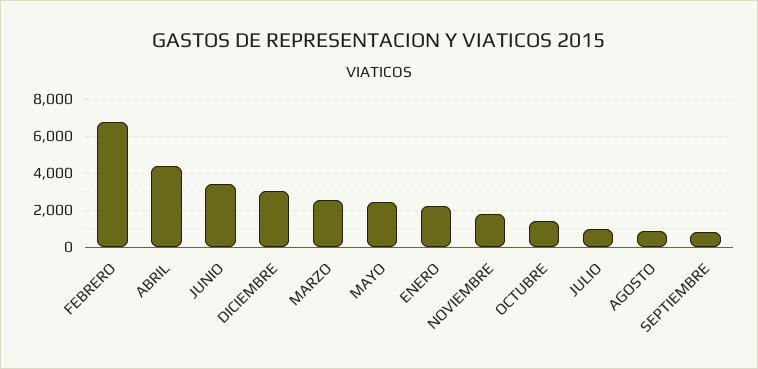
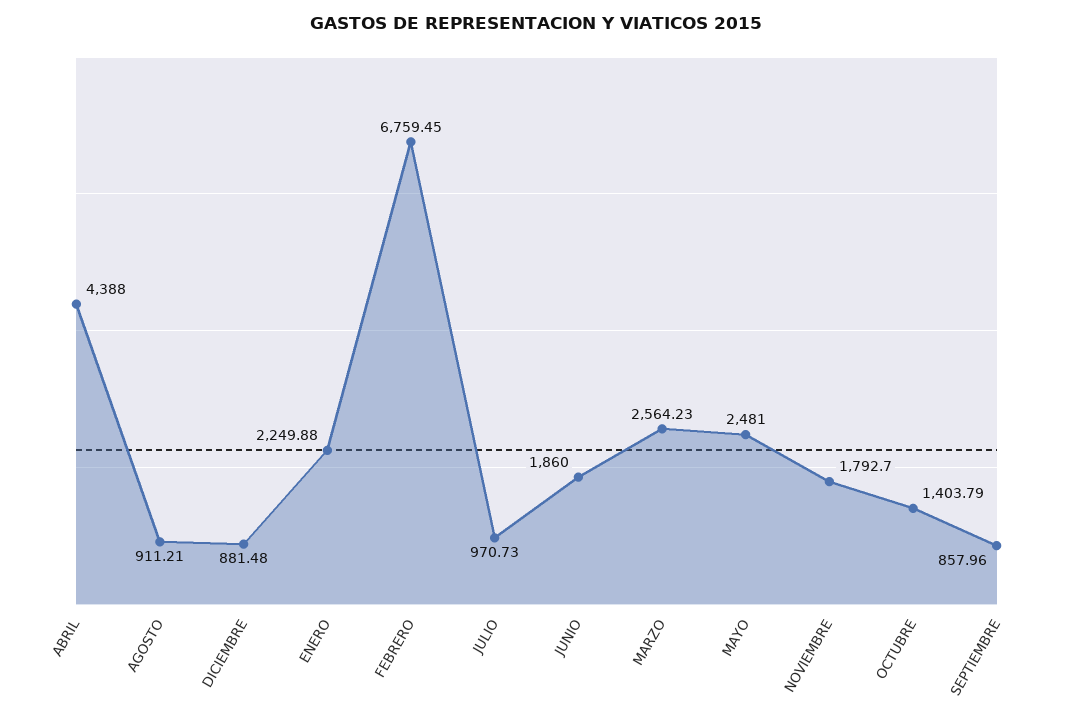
JUNIO: 3500 -> 1860
DICIEMBRE: 3000 -> 881.48

